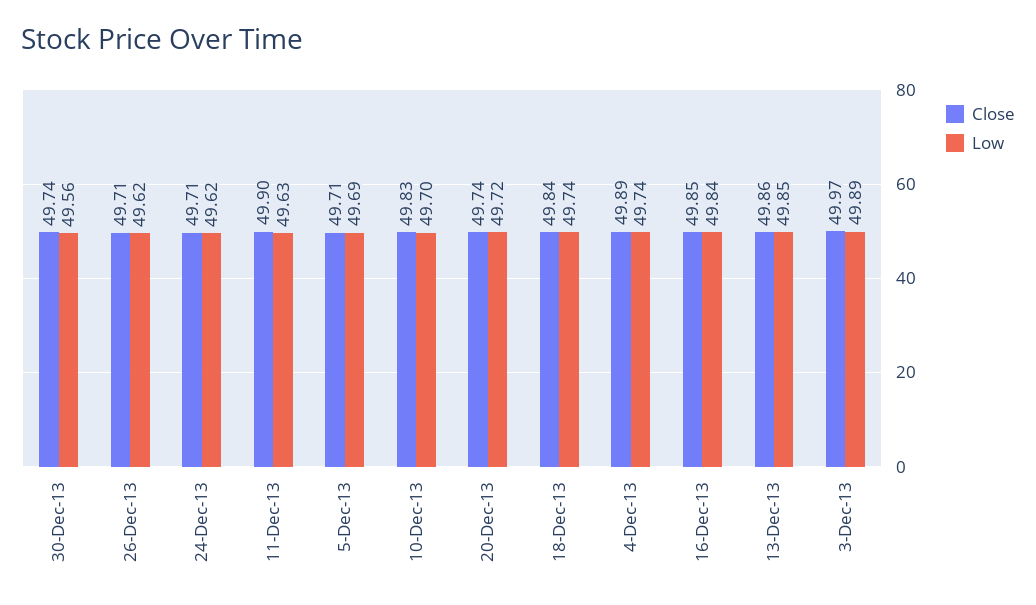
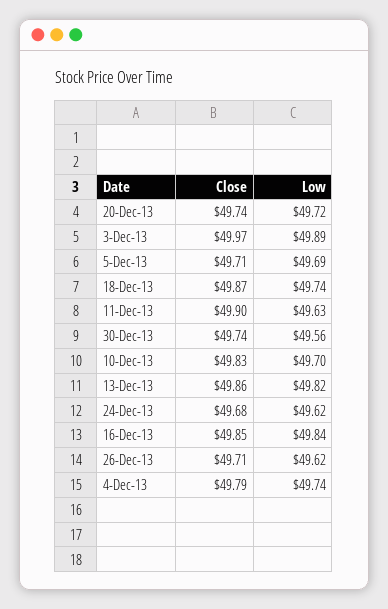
Close, 24-Dec-13: 49.71 -> 49.68
Close, 18-Dec-13: 49.84 -> 49.87
Close, 4-Dec-13: 49.89 -> 49.79
Low, 13-Dec-13: 49.85 -> 49.82

